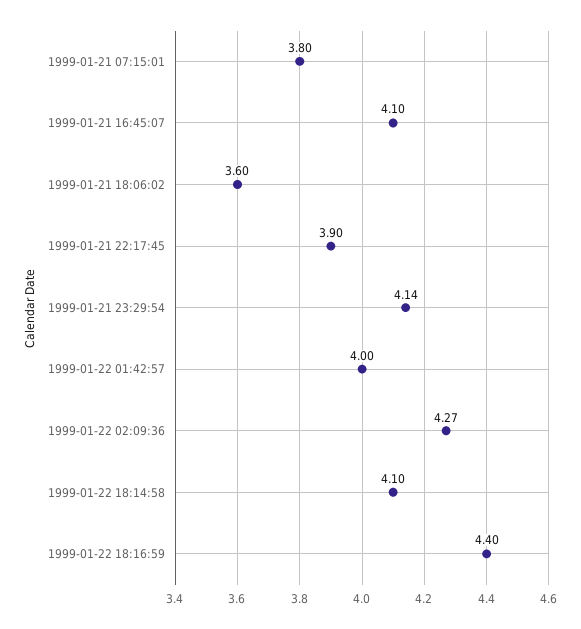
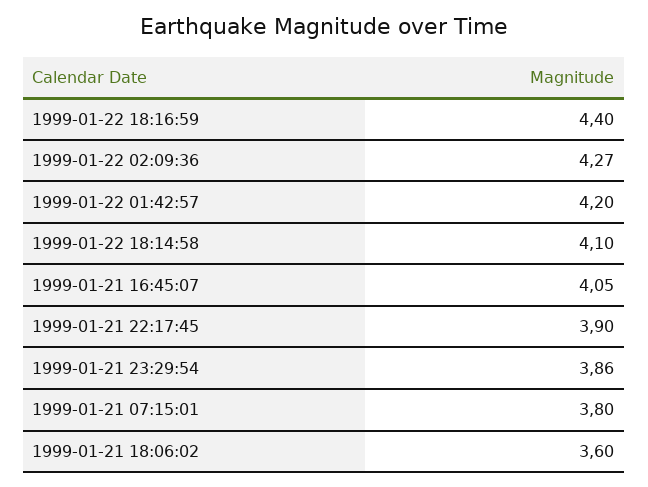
1999-01-21 16:45:07: 4.1 -> 4.05
1999-01-21 23:29:54: 4.14 -> 3.86
1999-01-22 01:42:57: 4 -> 4.2

